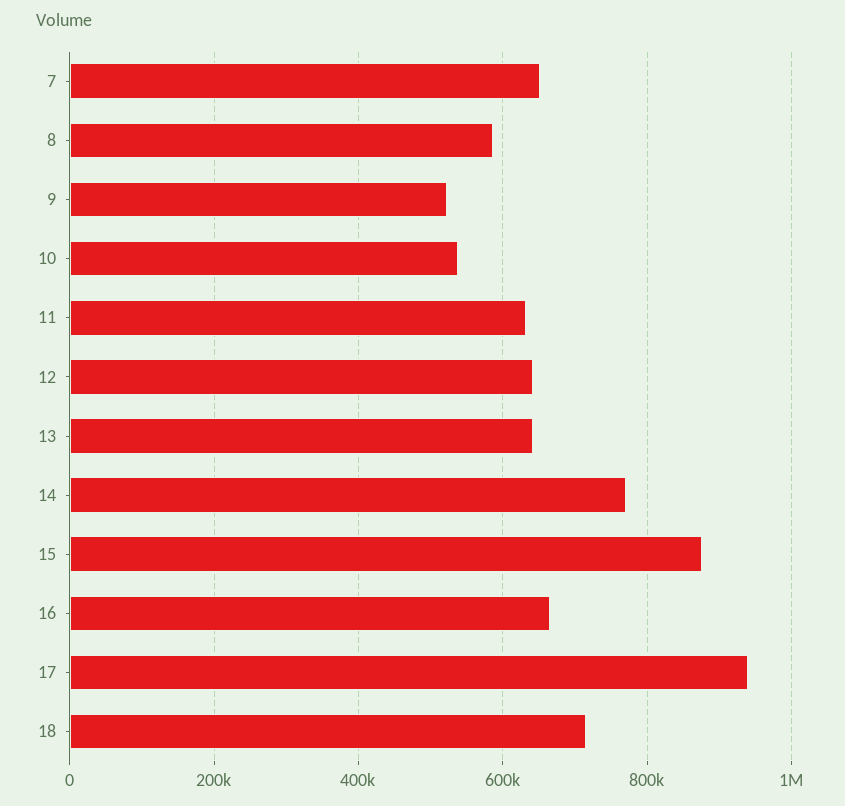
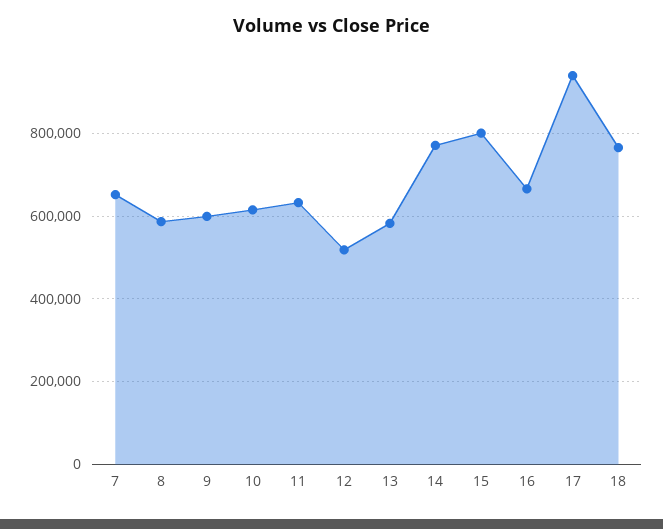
9: 520000 -> 600000
10: 540000 -> 620000
12: 640000 -> 520000
13: 640000 -> 580000
15: 880000 -> 800000
18: 720000 -> 760000

